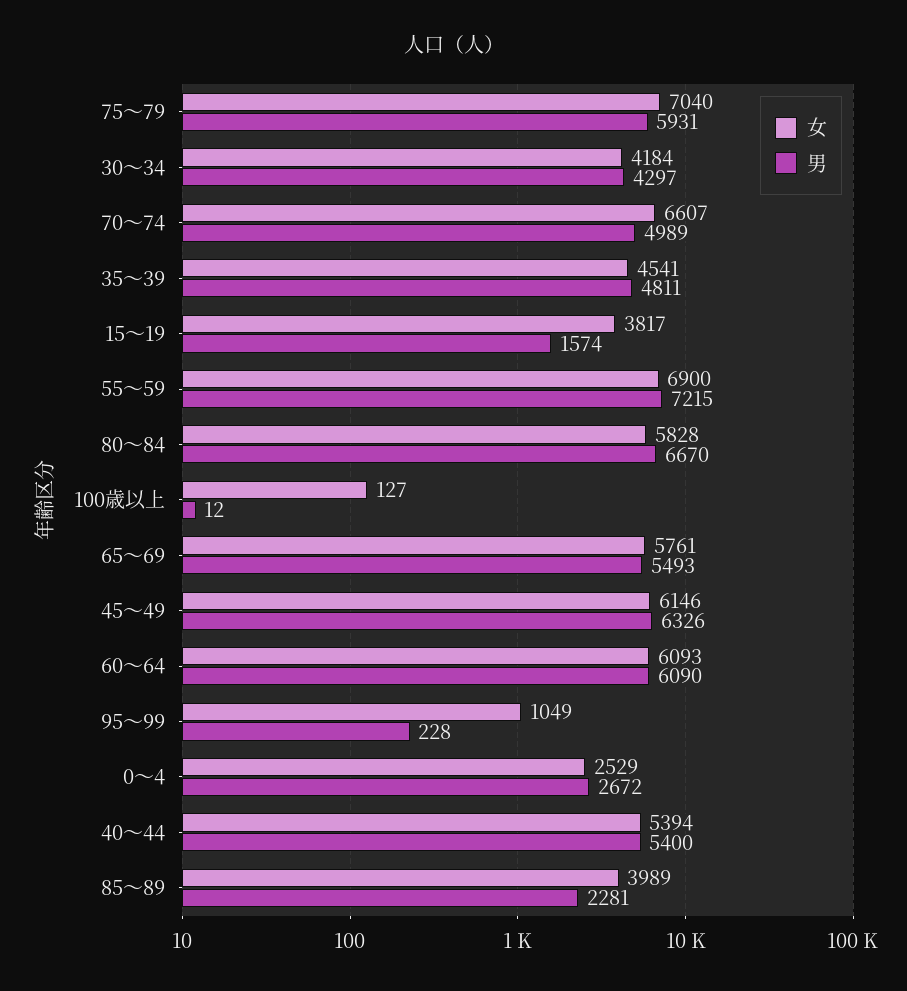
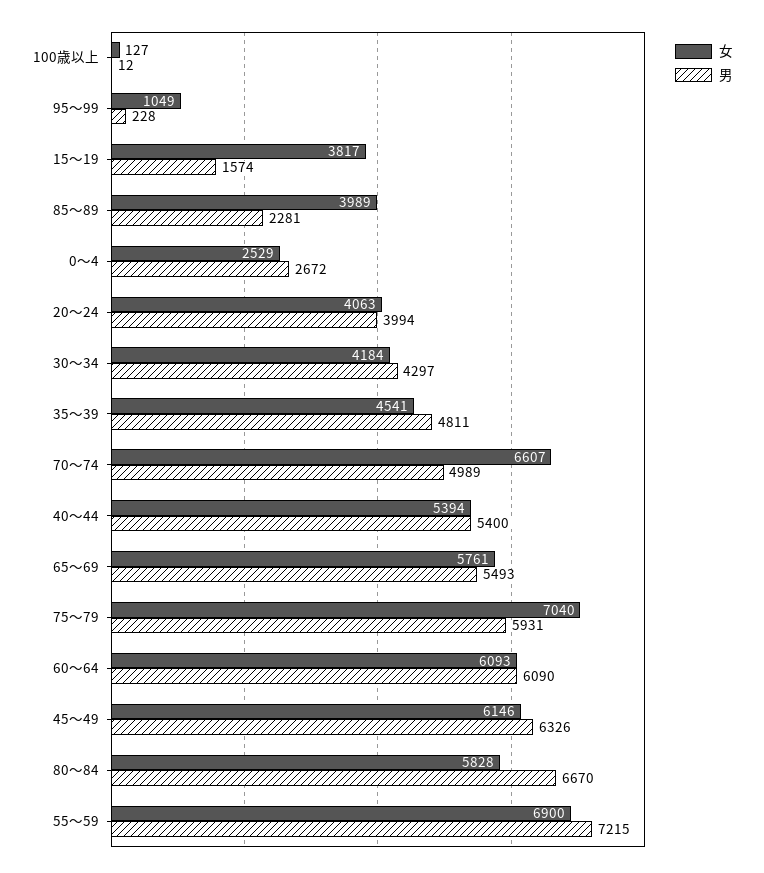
女, 20～24: none -> 4063
男, 20～24: none -> 3994

